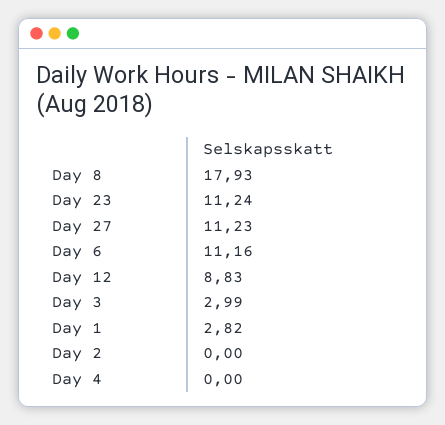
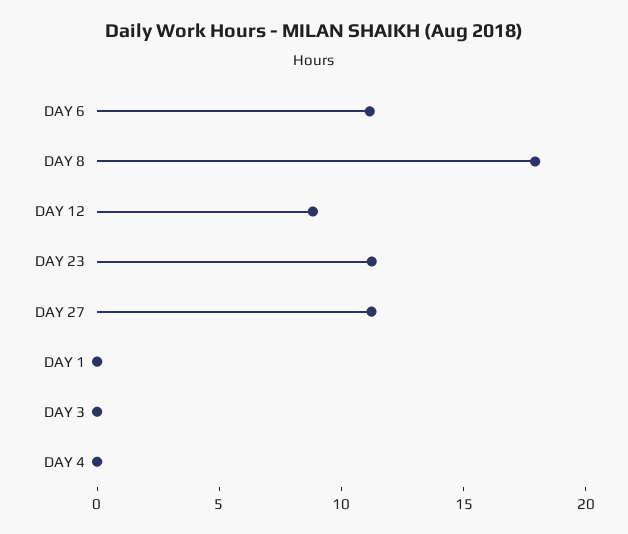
Day 3: 2.99 -> 0
Day 1: 2.82 -> 0
Day 2: 0 -> none

